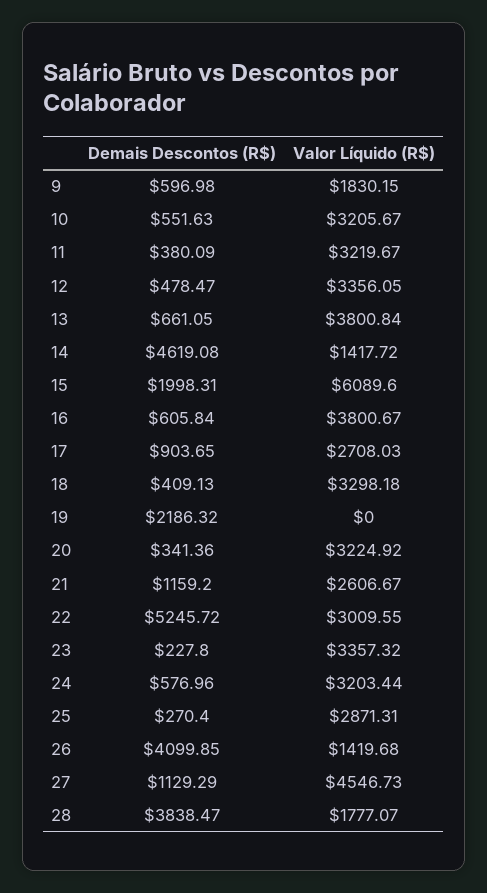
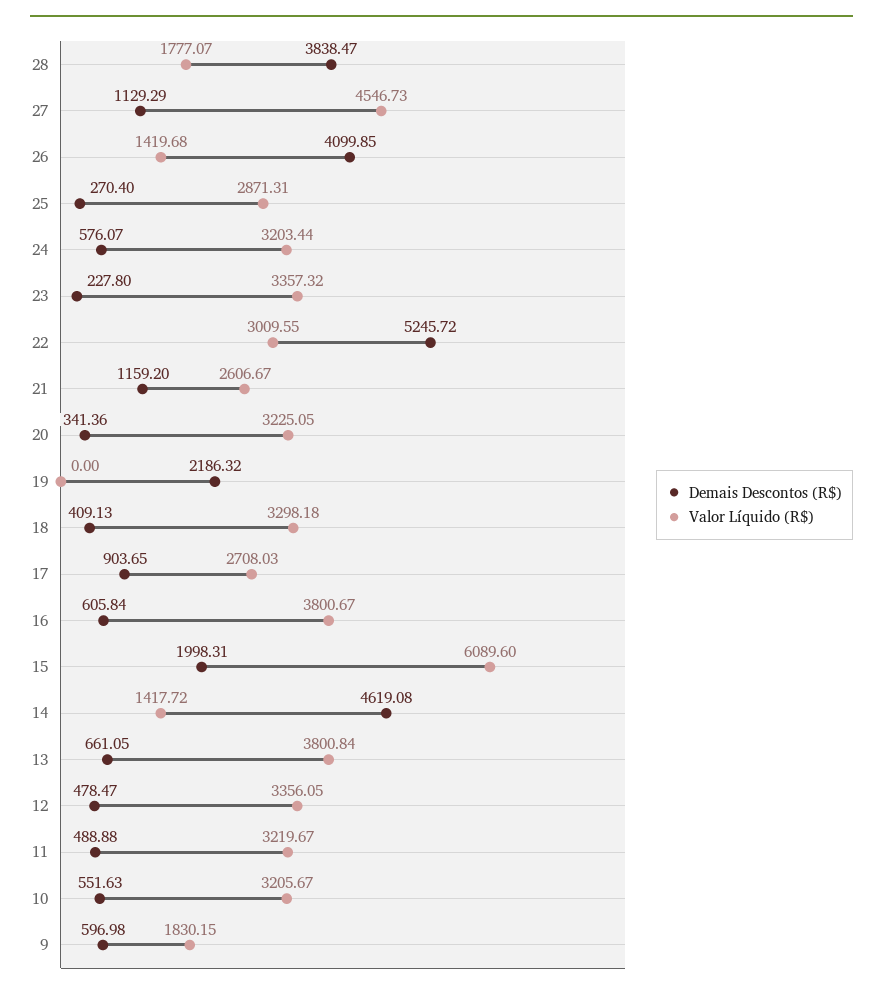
Demais Descontos (R$), 11: 380.09 -> 488.88
Valor Líquido (R$), 20: 3224.92 -> 3225.05
Demais Descontos (R$), 24: 576.96 -> 576.07

